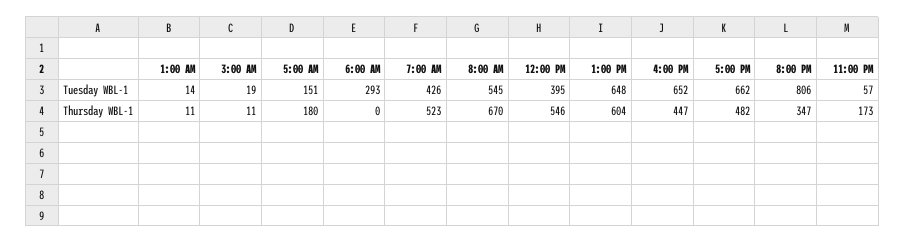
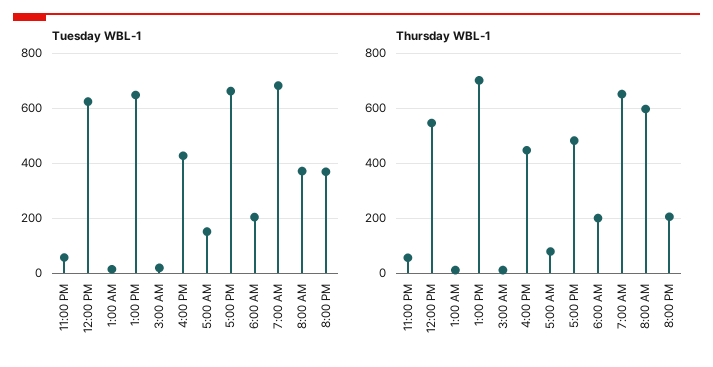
Tuesday WBL-1, 6:00 AM: 293 -> 200
Tuesday WBL-1, 7:00 AM: 426 -> 675
Tuesday WBL-1, 8:00 AM: 545 -> 375
Tuesday WBL-1, 12:00 PM: 395 -> 625
Tuesday WBL-1, 4:00 PM: 652 -> 425
Tuesday WBL-1, 8:00 PM: 806 -> 375
Thursday WBL-1, 5:00 AM: 180 -> 75
Thursday WBL-1, 6:00 AM: 0 -> 200
Thursday WBL-1, 7:00 AM: 523 -> 650
Thursday WBL-1, 8:00 AM: 670 -> 600
Thursday WBL-1, 1:00 PM: 604 -> 700
Thursday WBL-1, 8:00 PM: 347 -> 200
Thursday WBL-1, 11:00 PM: 173 -> 50

